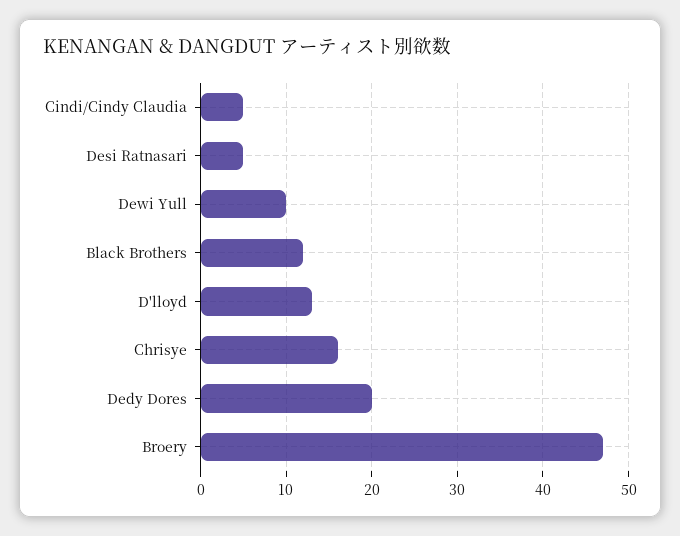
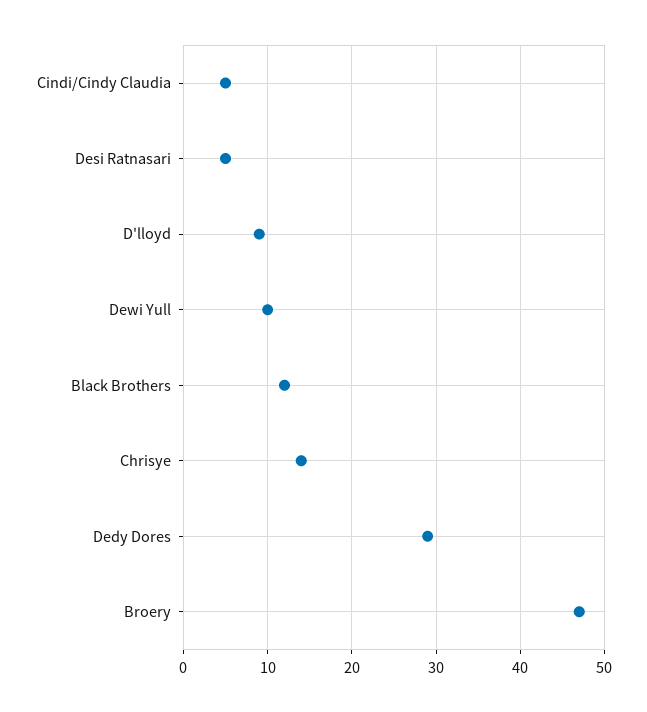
D'lloyd: 13 -> 9
Chrisye: 16 -> 14
Dedy Dores: 20 -> 29

